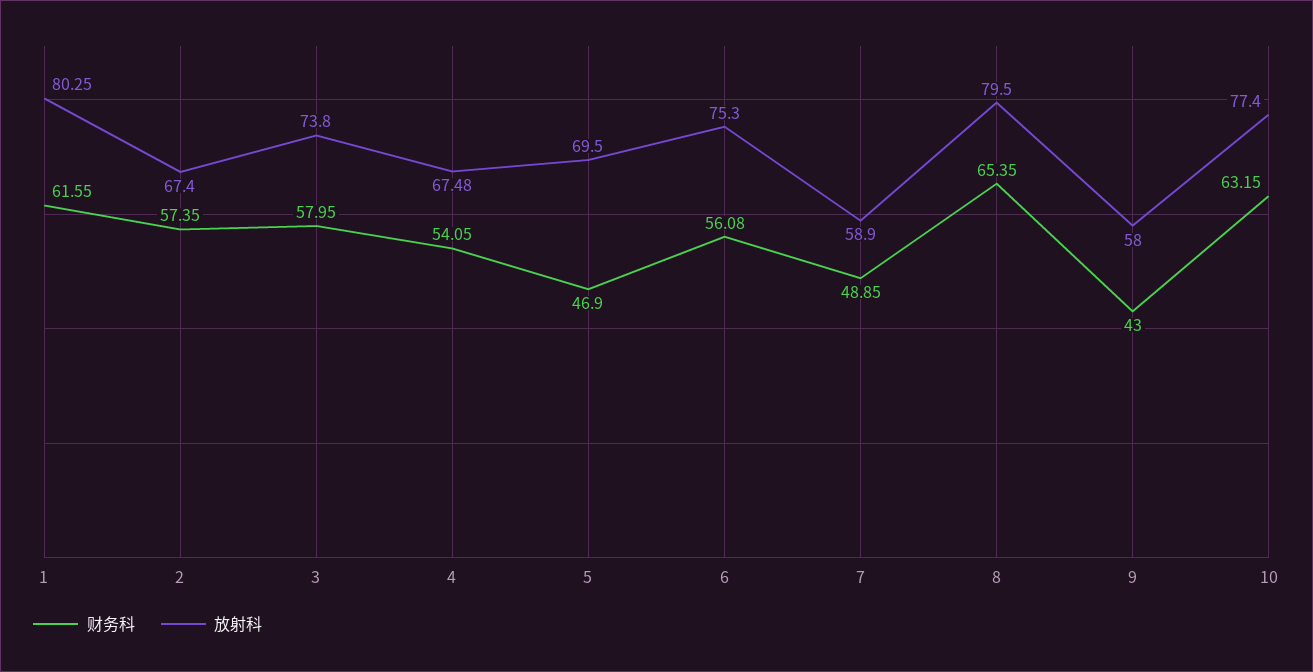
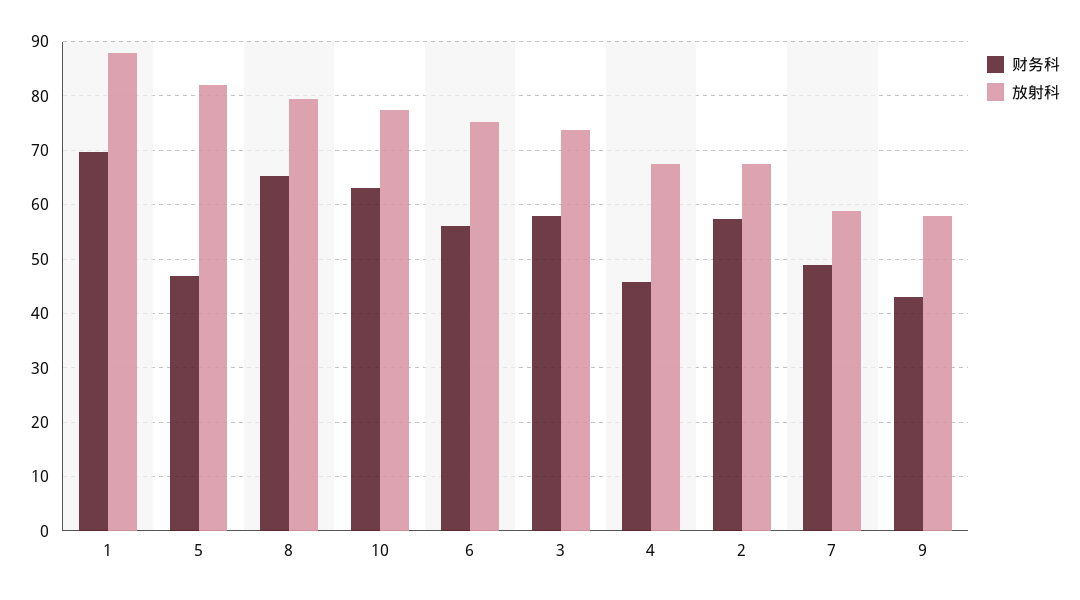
财务科, 1: 61.55 -> 70
放射科, 1: 80.25 -> 88
财务科, 4: 54.05 -> 46
放射科, 5: 69.5 -> 82

